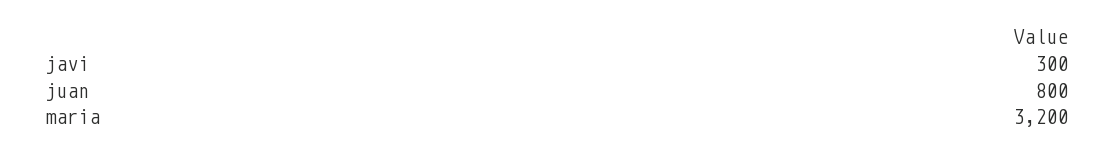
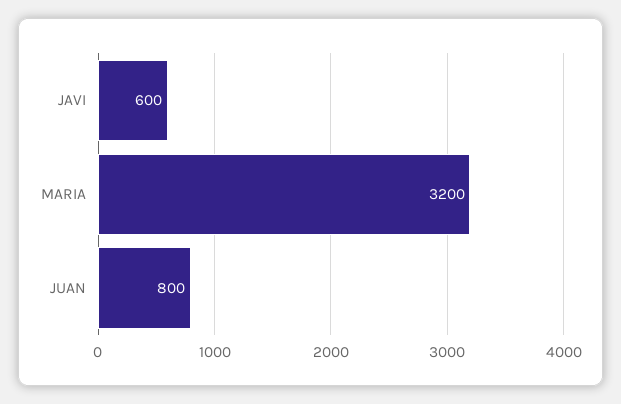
javi: 300 -> 600

